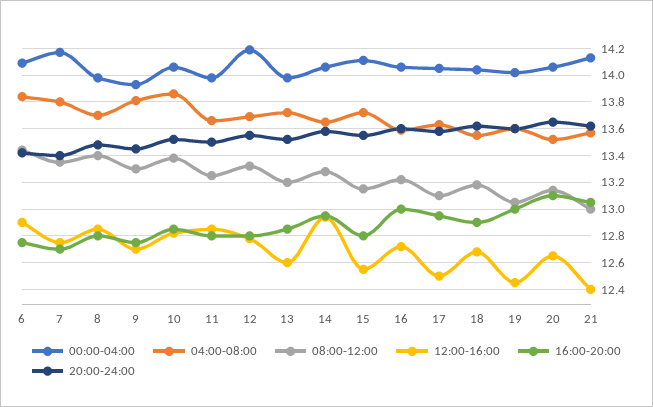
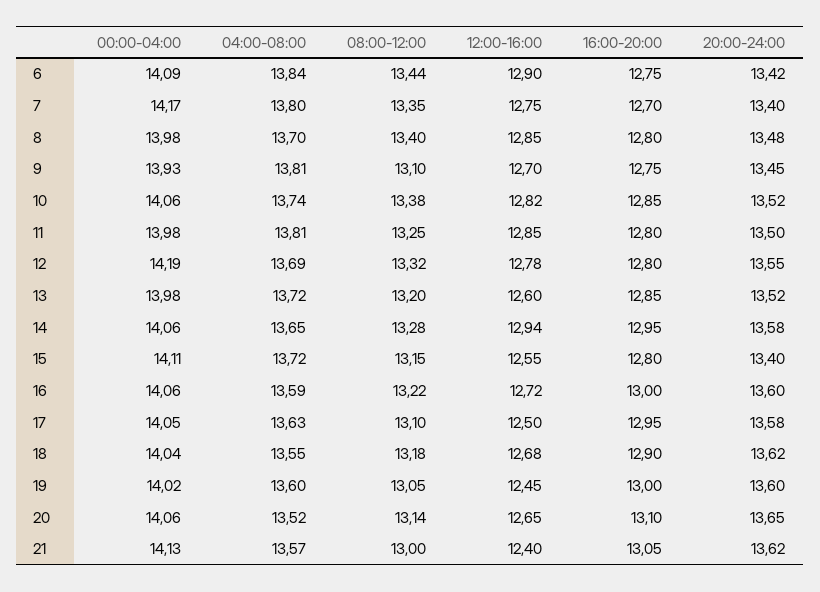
08:00-12:00, 9: 13.3 -> 13.1
04:00-08:00, 10: 13.85 -> 13.74
04:00-08:00, 11: 13.65 -> 13.81
20:00-24:00, 15: 13.55 -> 13.4

